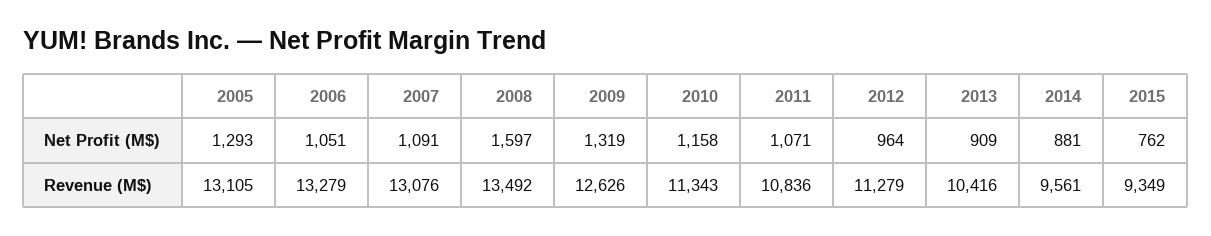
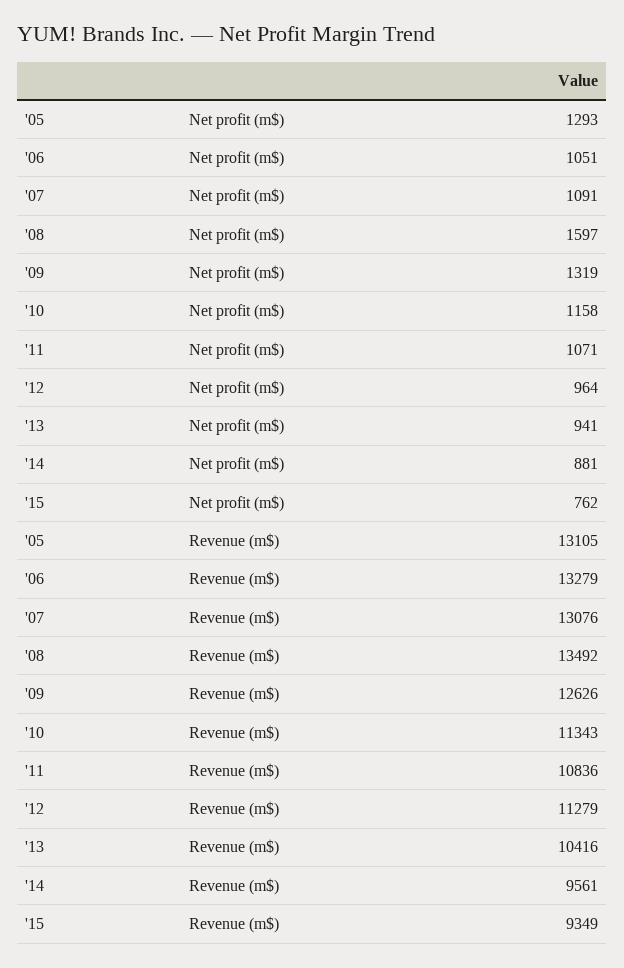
2013, Net Profit (M$): 909 -> 941

